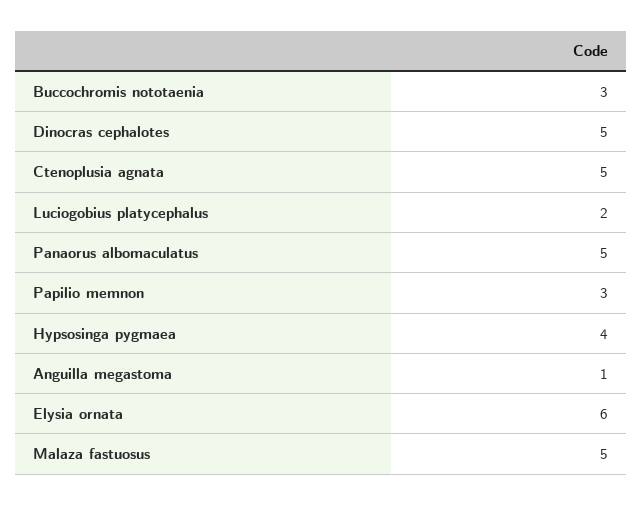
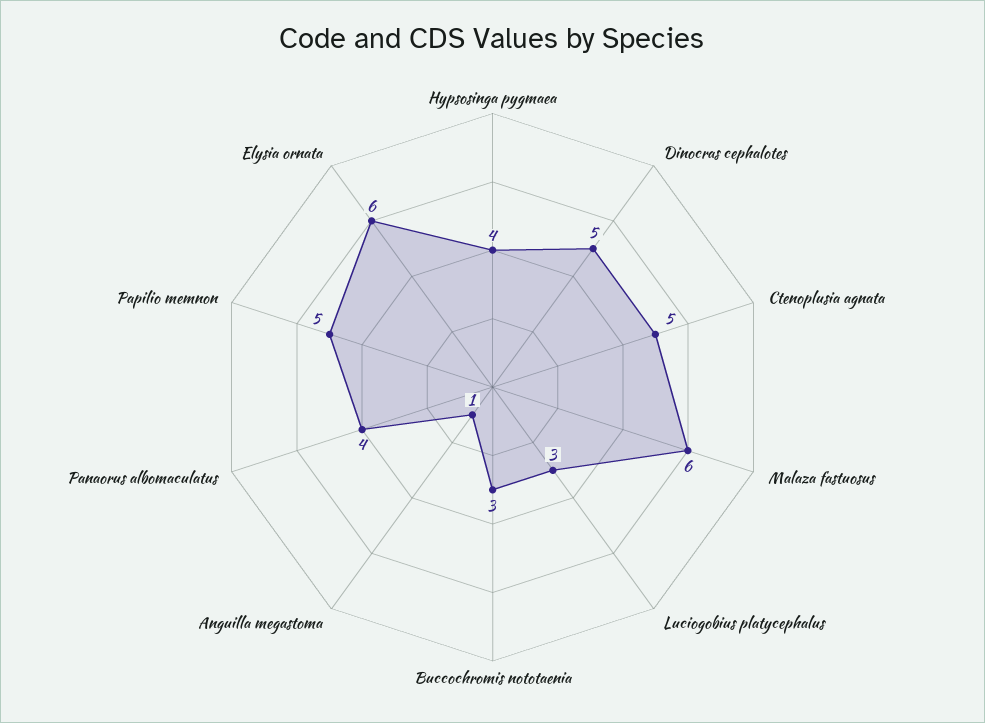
Luciogobius platycephalus: 2 -> 3
Panaorus albomaculatus: 5 -> 4
Papilio memnon: 3 -> 5
Malaza fastuosus: 5 -> 6

